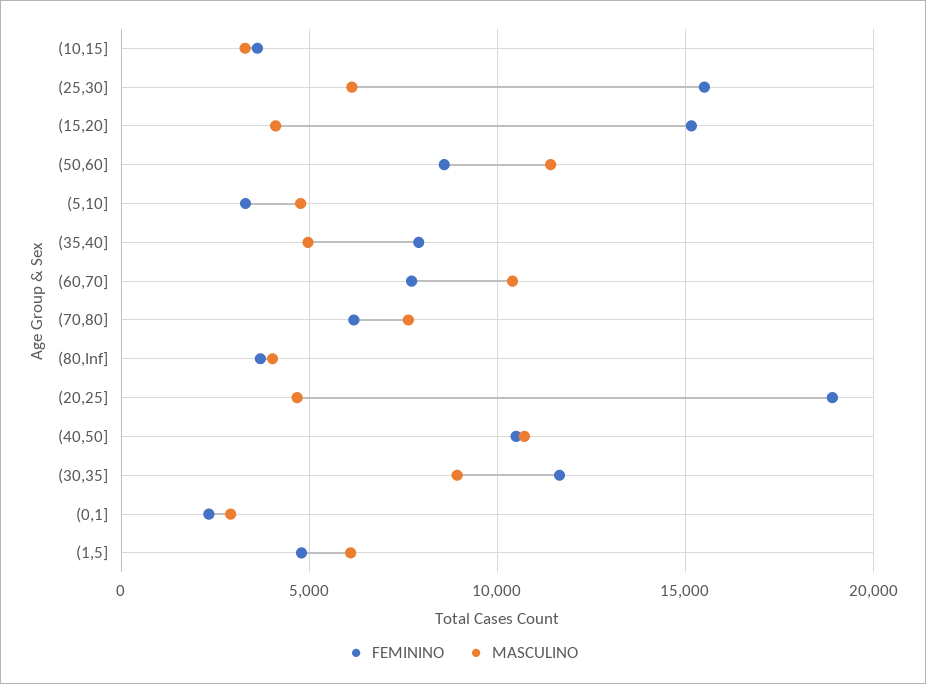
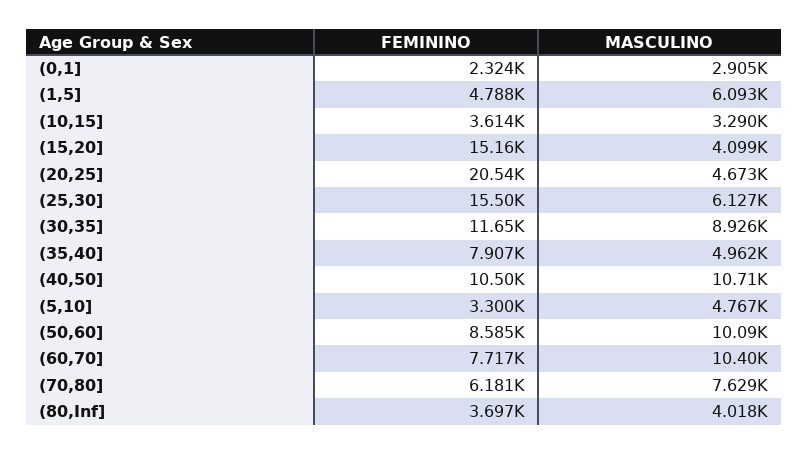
MASCULINO, (50,60]: 11500 -> 10090
FEMININO, (20,25]: 19000 -> 20540

